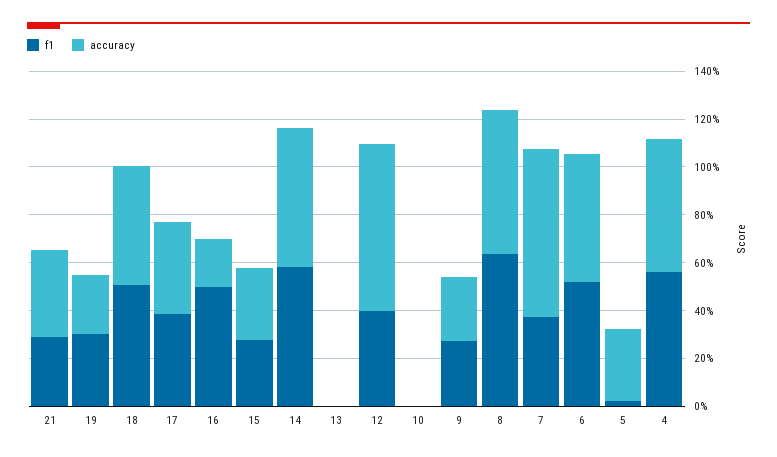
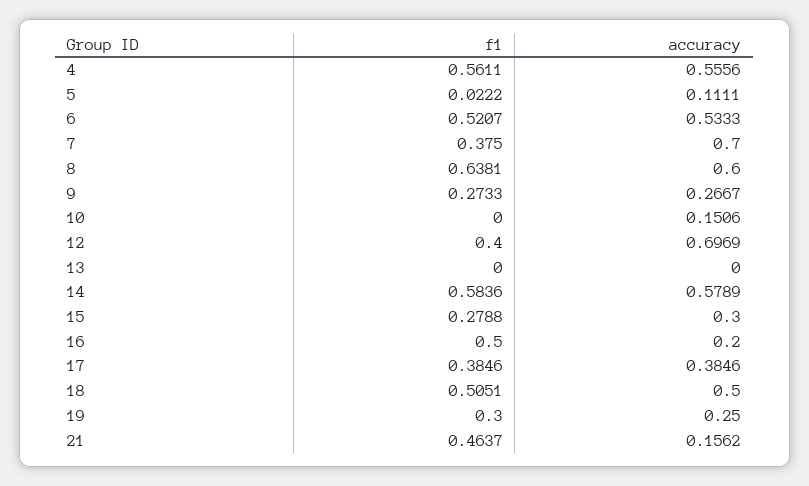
f1, 21: 0.3 -> 0.4637
accuracy, 21: 0.35 -> 0.1562
accuracy, 10: 0 -> 0.1506
accuracy, 5: 0.3 -> 0.1111

